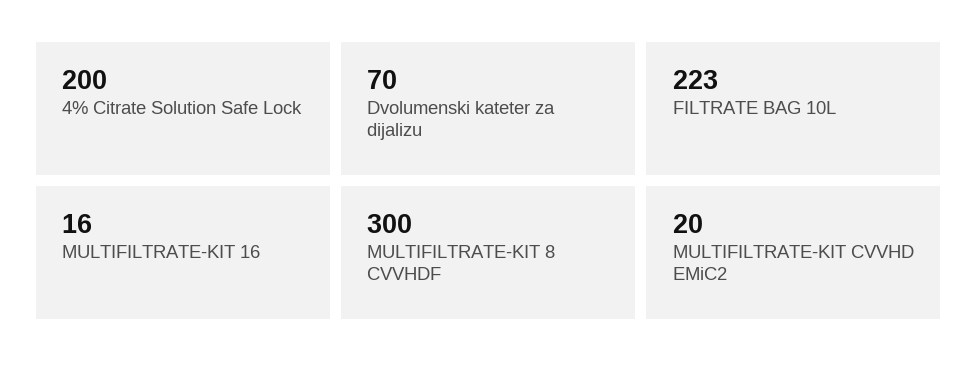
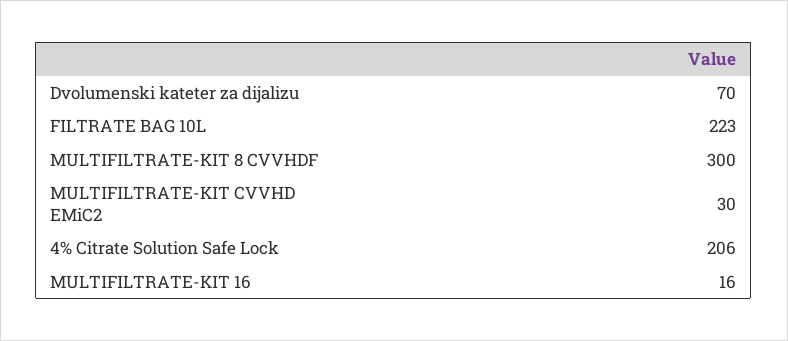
4% Citrate Solution Safe Lock: 200 -> 206
MULTIFILTRATE-KIT CVVHD EMiC2: 20 -> 30

